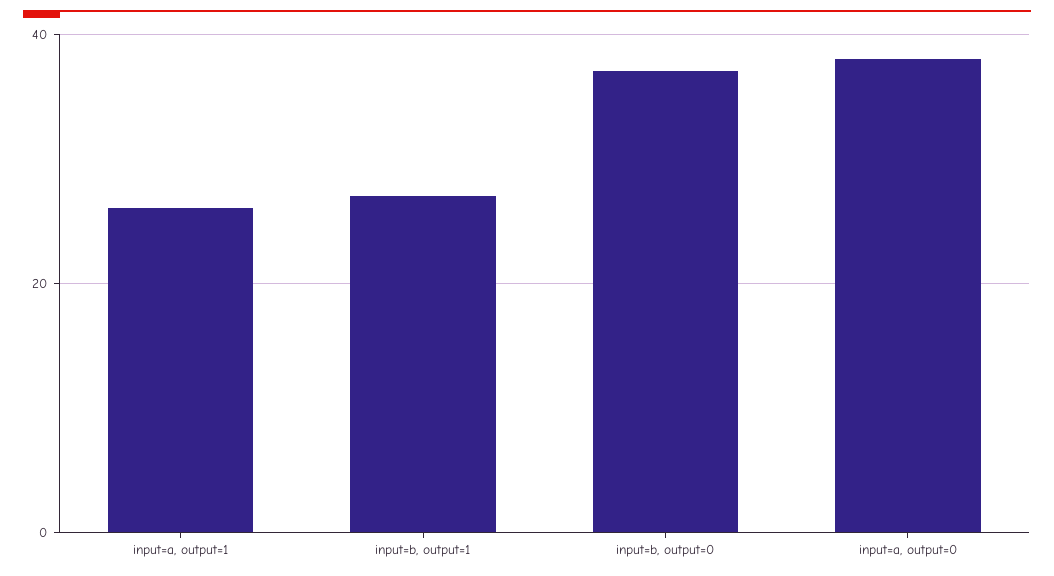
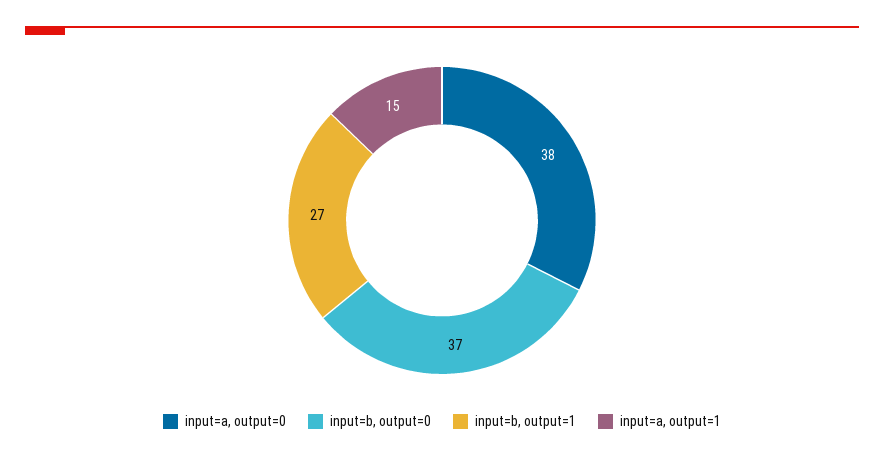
input=a, output=1: 25 -> 15

